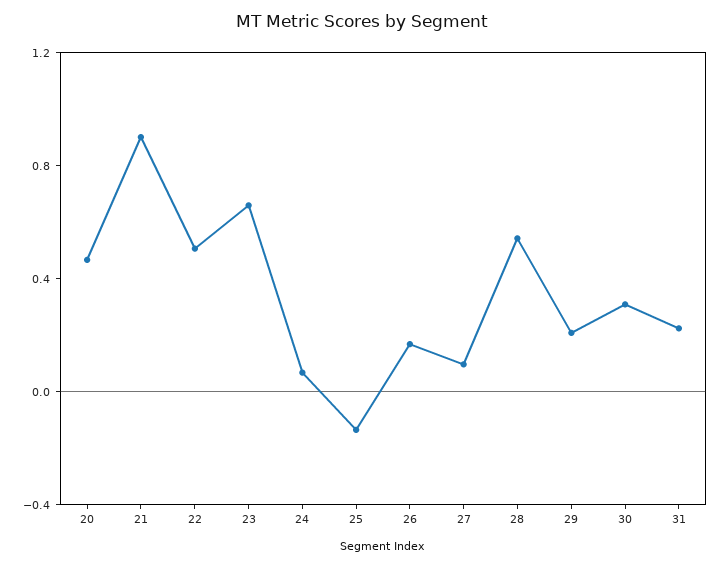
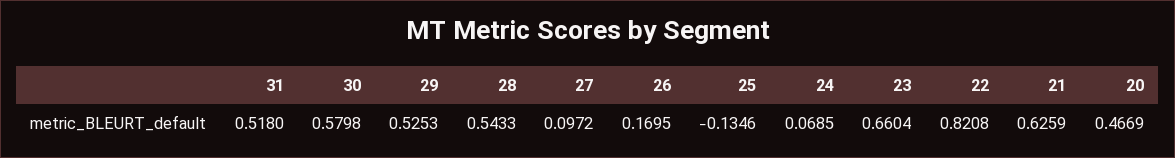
21: 0.9 -> 0.6259
22: 0.5 -> 0.8208
29: 0.2 -> 0.5253
30: 0.3 -> 0.5798
31: 0.2 -> 0.518

